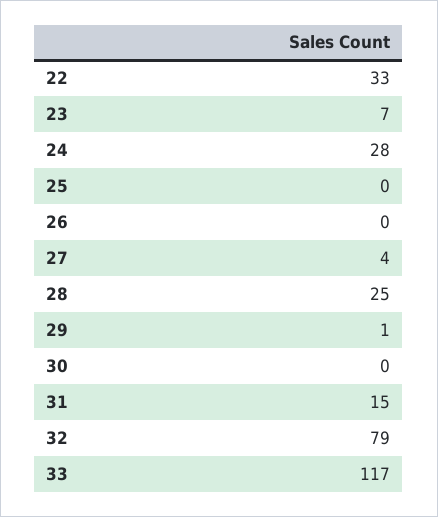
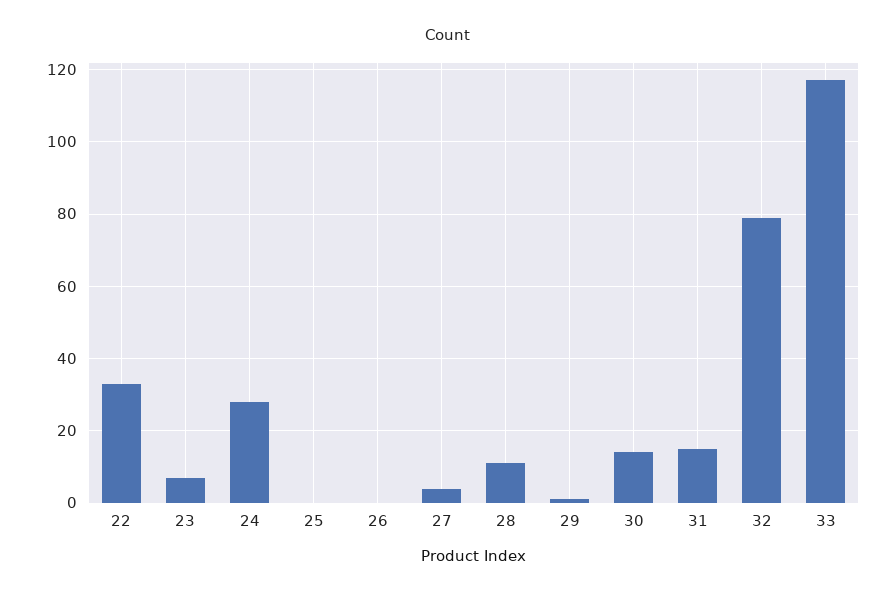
28: 25 -> 10
30: 0 -> 15

